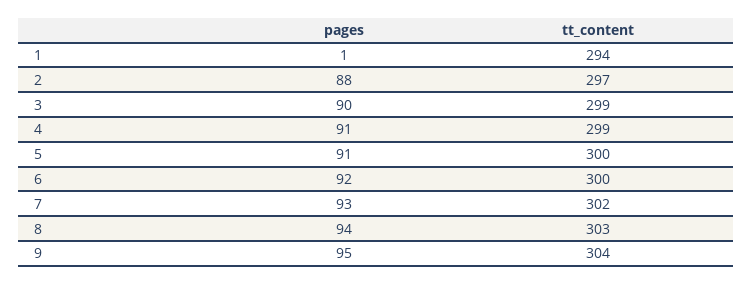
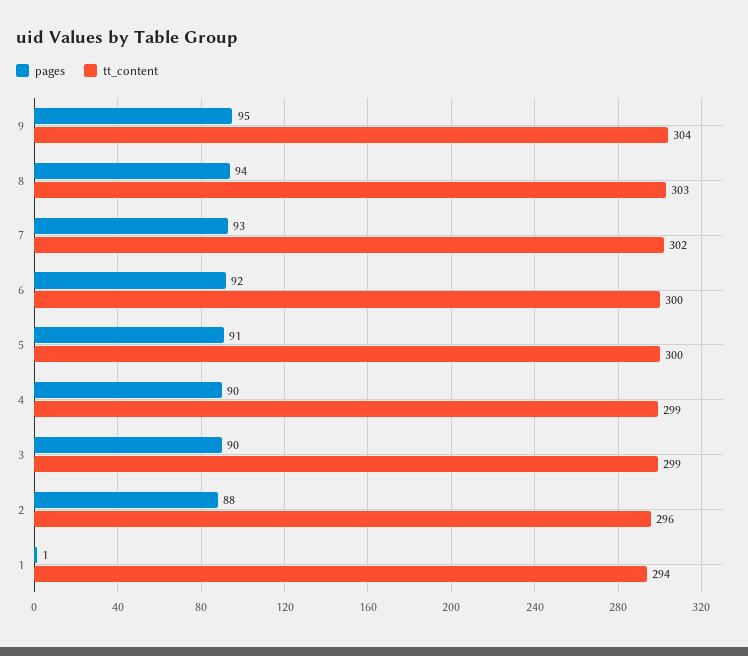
tt_content, 2: 297 -> 296
pages, 4: 91 -> 90

